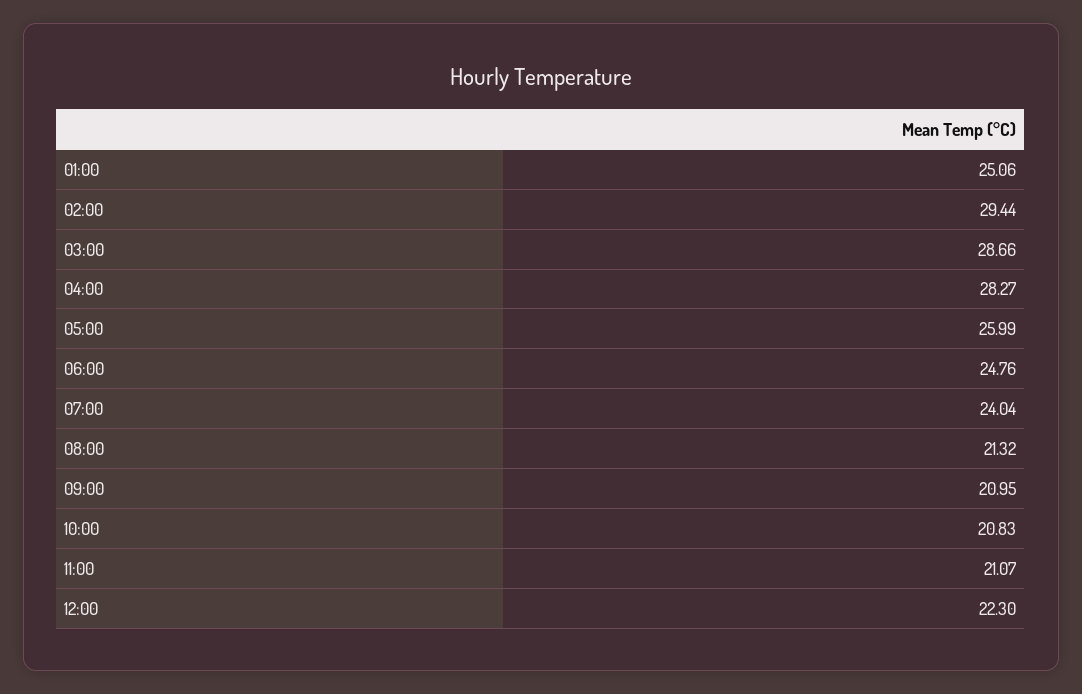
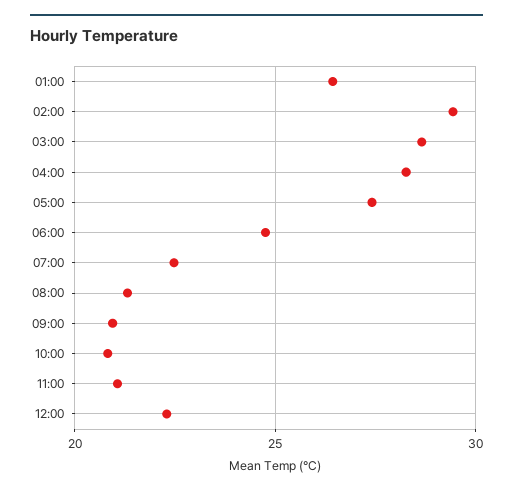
01:00: 25.06 -> 26.5
05:00: 25.99 -> 27.5
07:00: 24.04 -> 22.5

